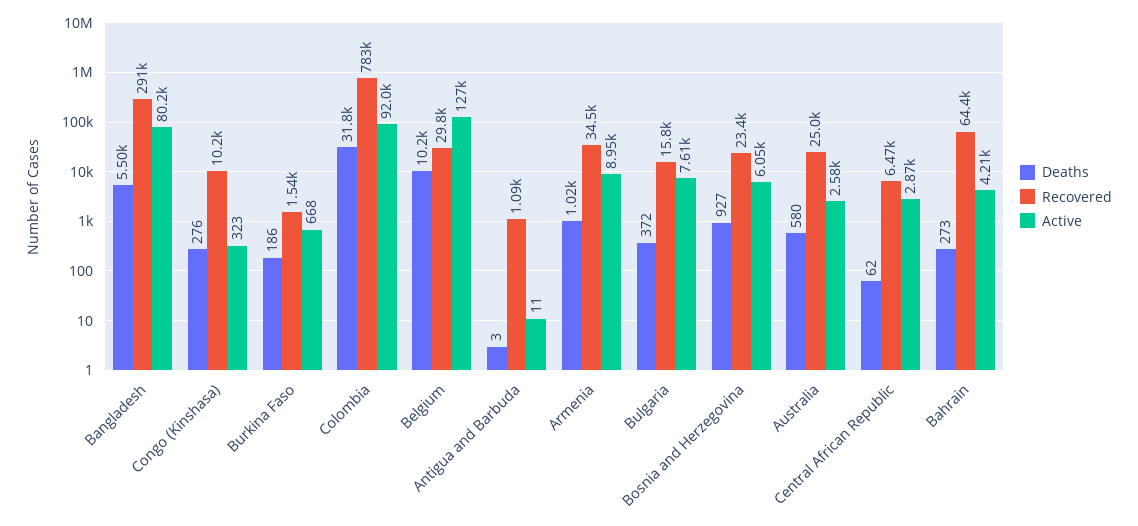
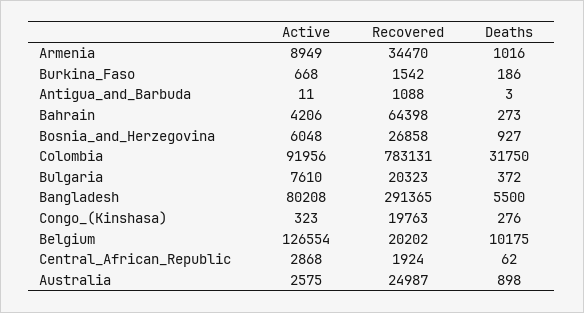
Recovered, Congo (Kinshasa): 10200 -> 19763
Recovered, Belgium: 29800 -> 20202
Recovered, Bulgaria: 15800 -> 20323
Recovered, Bosnia and Herzegovina: 23400 -> 26858
Deaths, Australia: 580 -> 898
Recovered, Central African Republic: 6470 -> 1924

